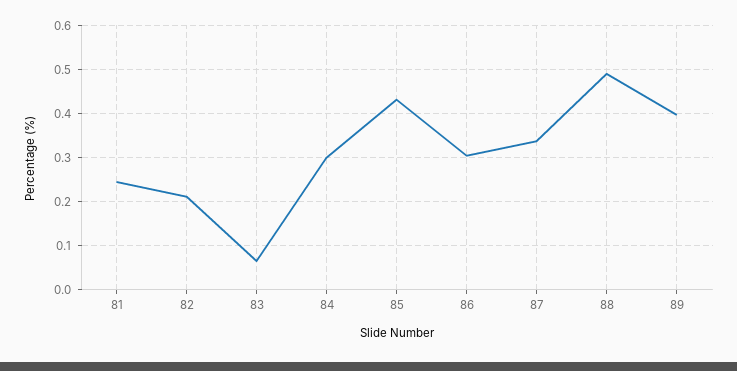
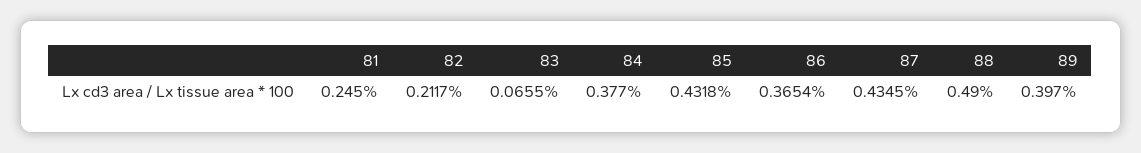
84: 0.3 -> 0.377
86: 0.3 -> 0.3654
87: 0.34 -> 0.4345

